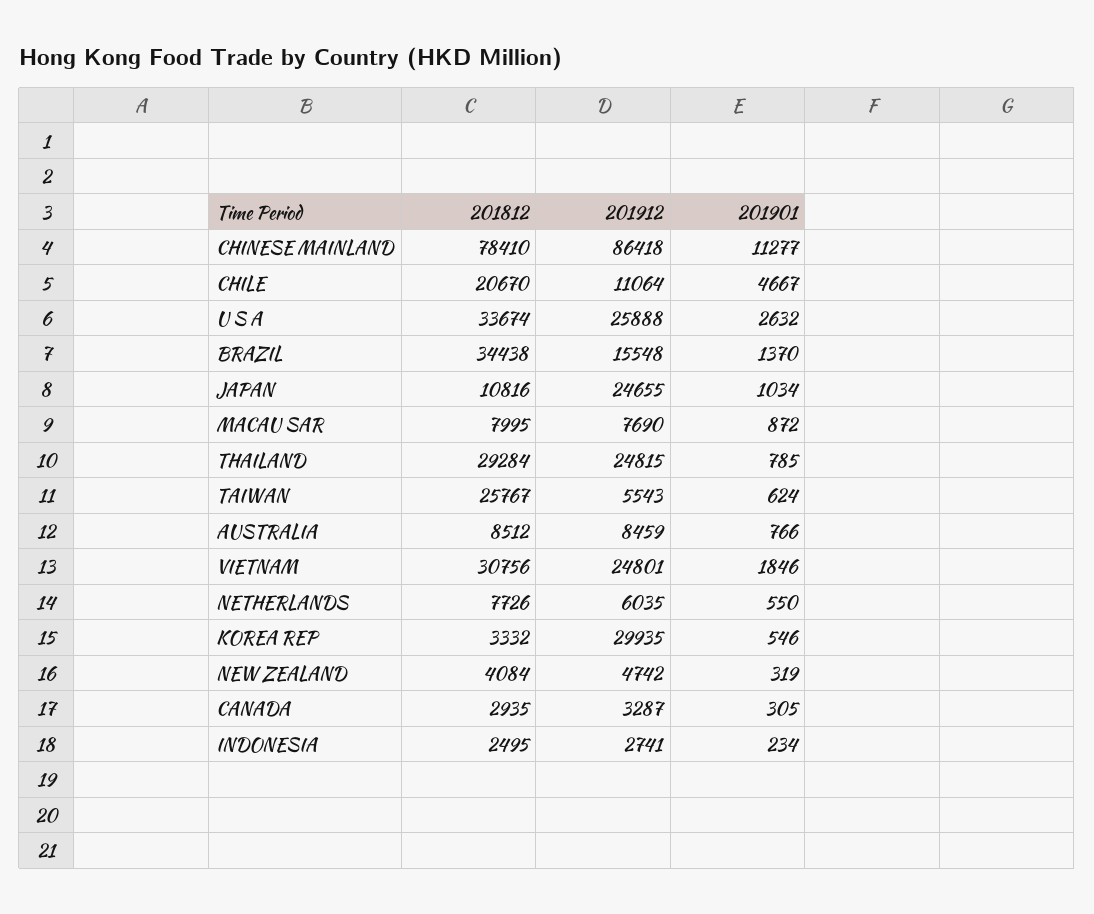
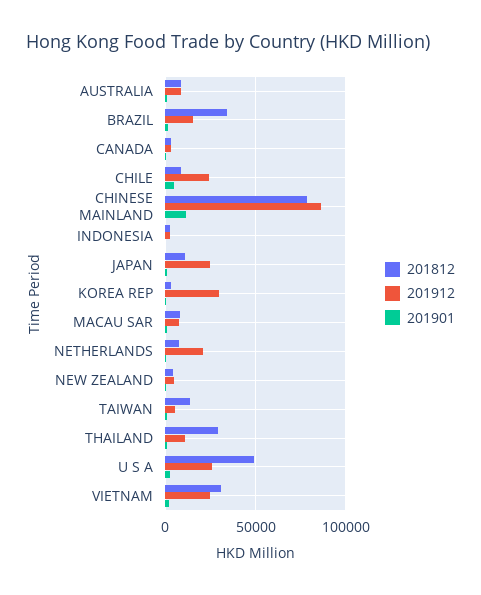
201812, CHILE: 20670 -> 10000
201912, CHILE: 11064 -> 25000
201812, U S A: 33674 -> 50000
201912, THAILAND: 24815 -> 10000
201812, TAIWAN: 25767 -> 15000
201912, NETHERLANDS: 6035 -> 20000

